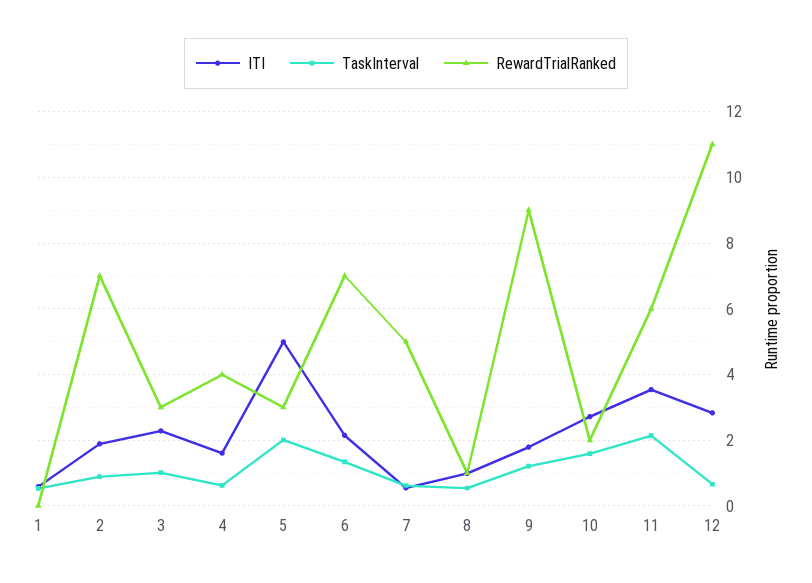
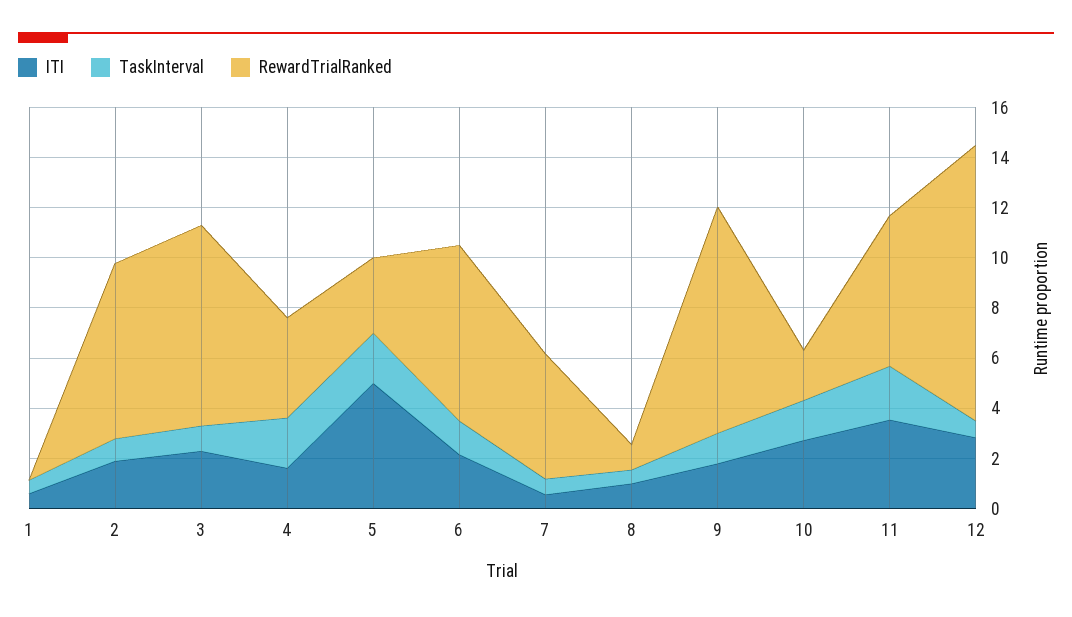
RewardTrialRanked, 3: 3 -> 8
TaskInterval, 4: 0.6 -> 2

